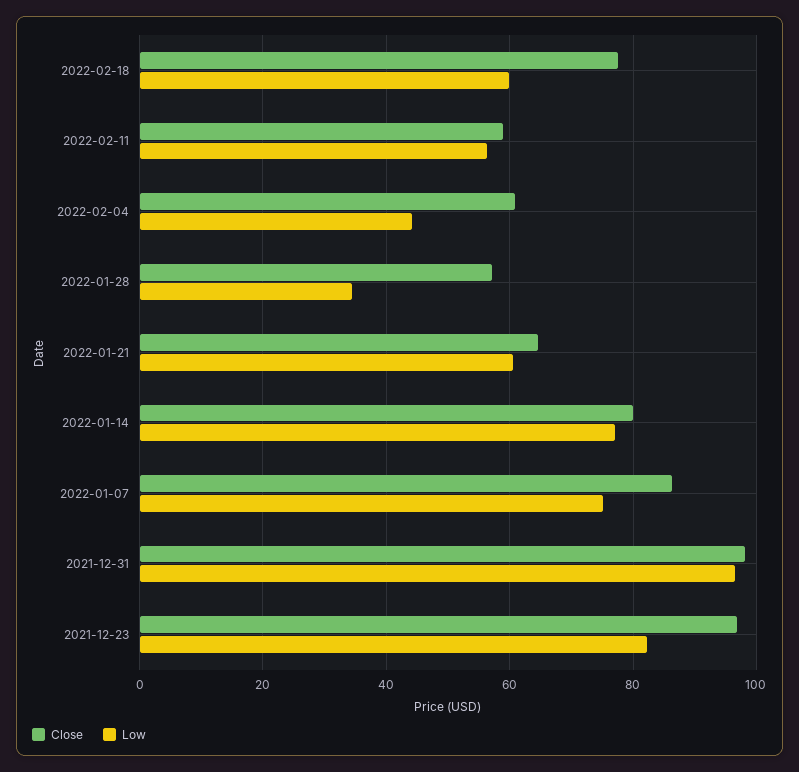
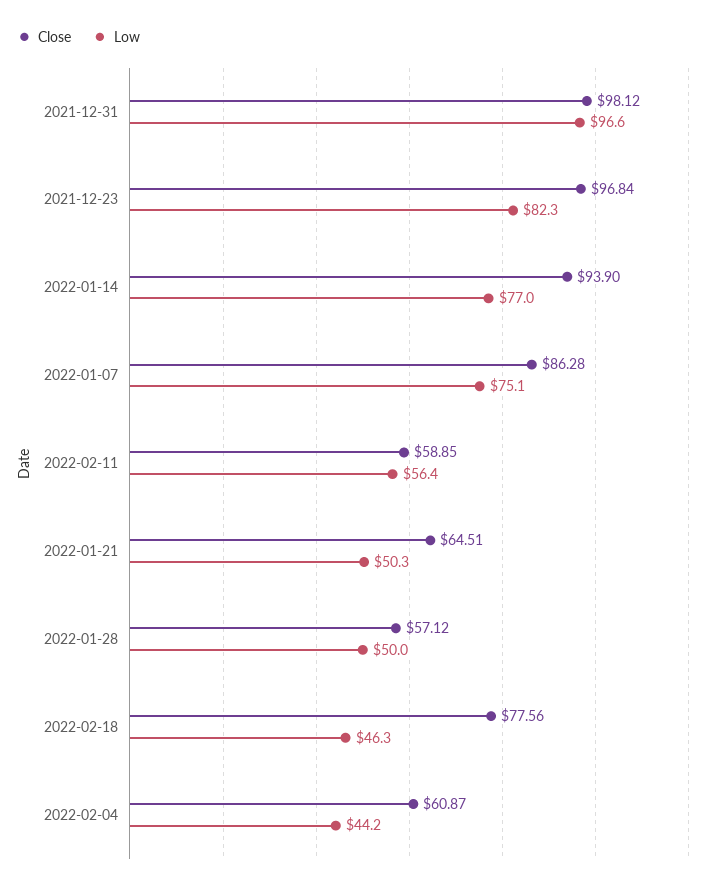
Low, 2022-02-18: 60 -> 46.3
Low, 2022-01-28: 34 -> 50
Low, 2022-01-21: 60 -> 50.3
Close, 2022-01-14: 80 -> 93.9

